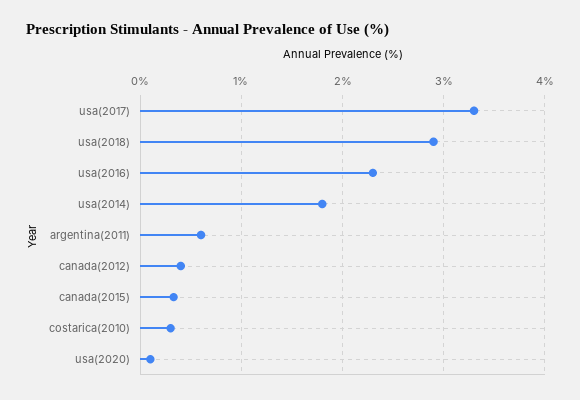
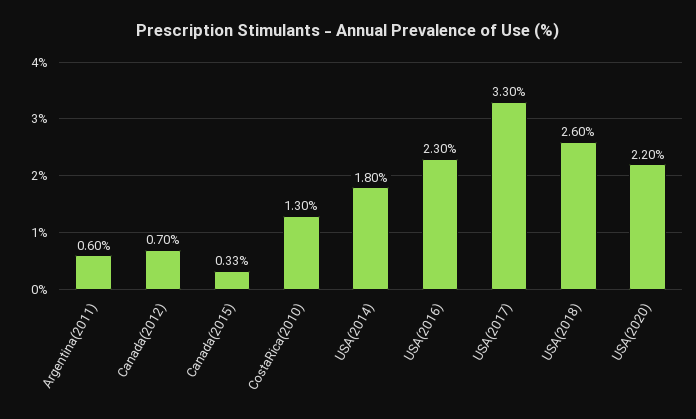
usa(2018): 2.9 -> 2.6
canada(2012): 0.4 -> 0.7
costarica(2010): 0.3 -> 1.3
usa(2020): 0.1 -> 2.2

